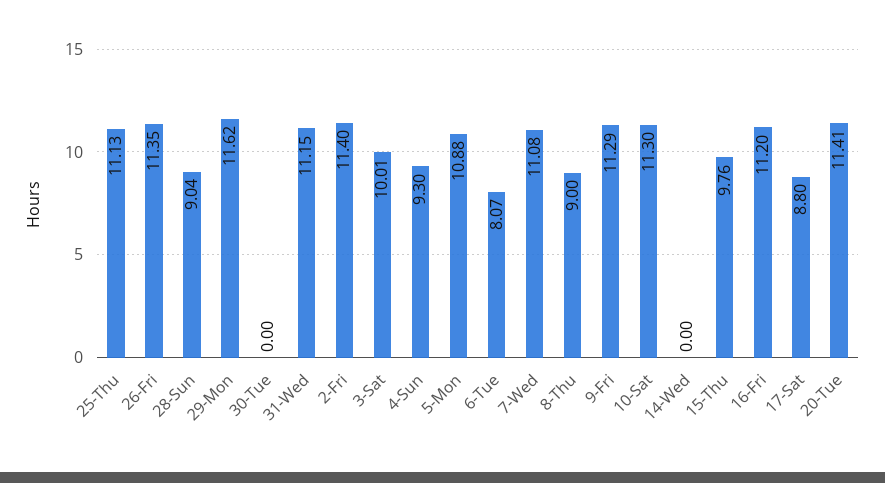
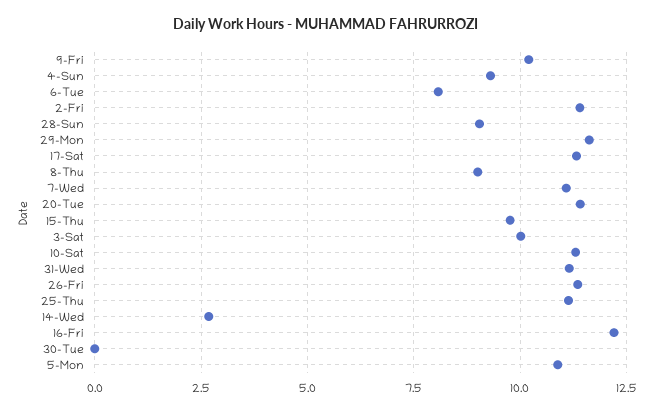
9-Fri: 11.29 -> 10.25
14-Wed: 0 -> 2.75
16-Fri: 11.2 -> 12.25
17-Sat: 8.8 -> 11.25

